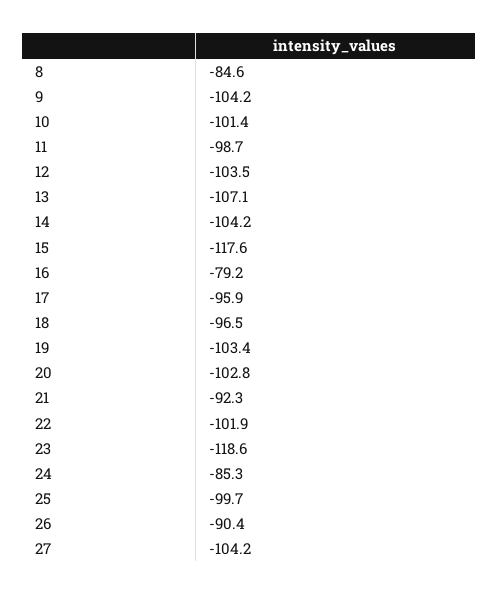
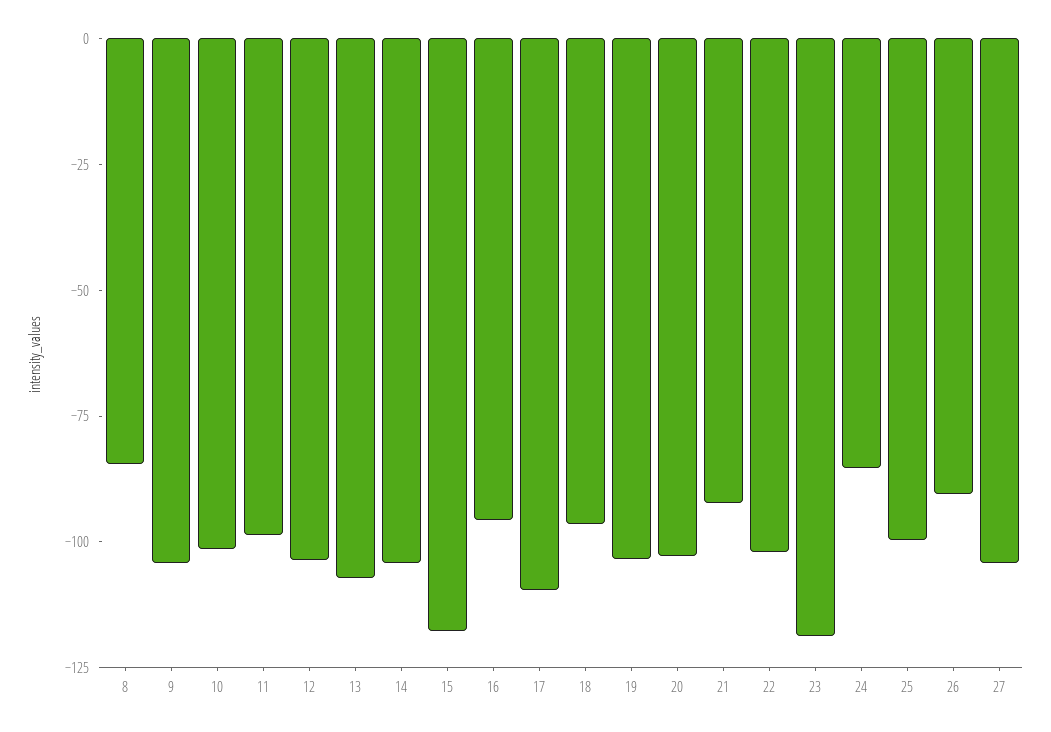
16: -79.2 -> -95
17: -95.9 -> -110

